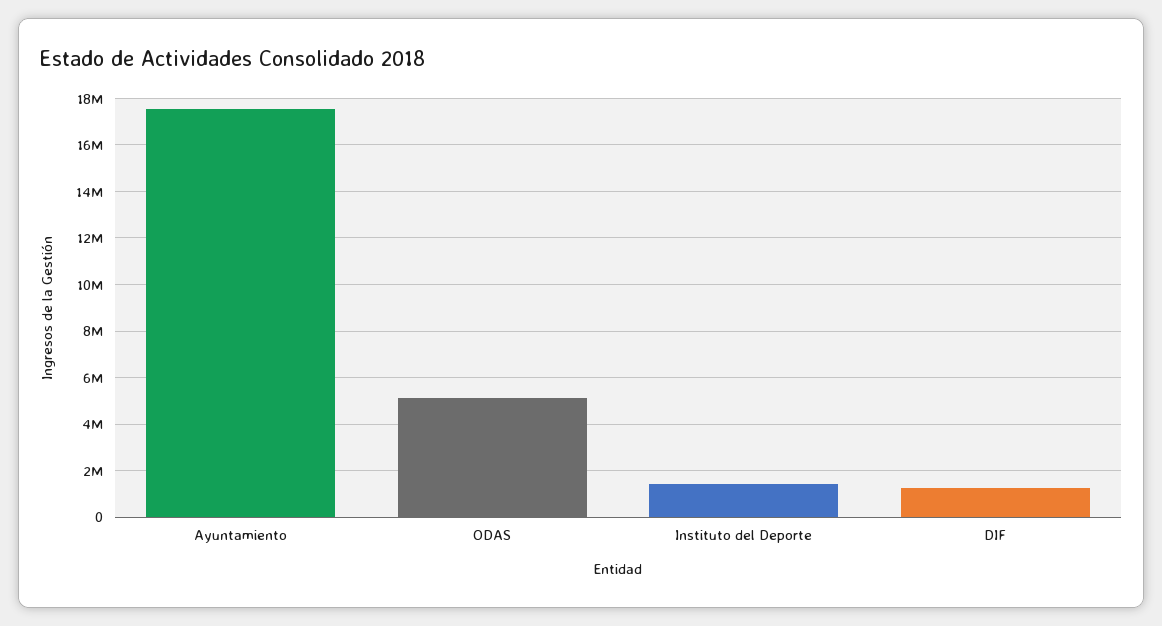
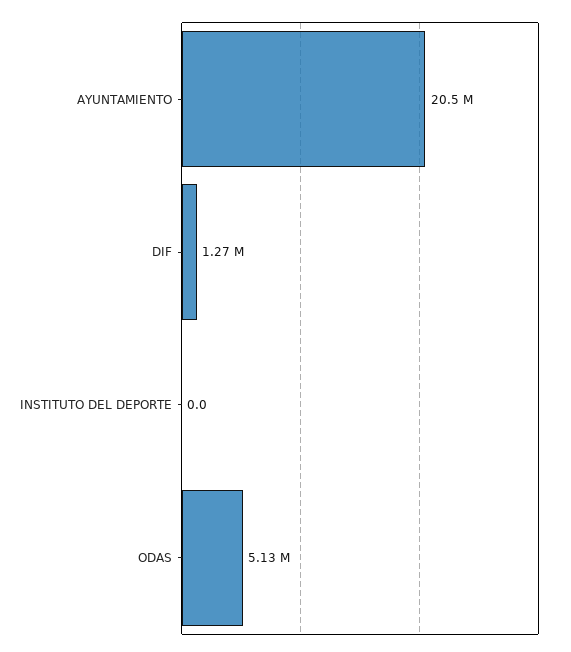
Ayuntamiento: 17500000 -> 20500000
Instituto del Deporte: 1500000 -> 0

